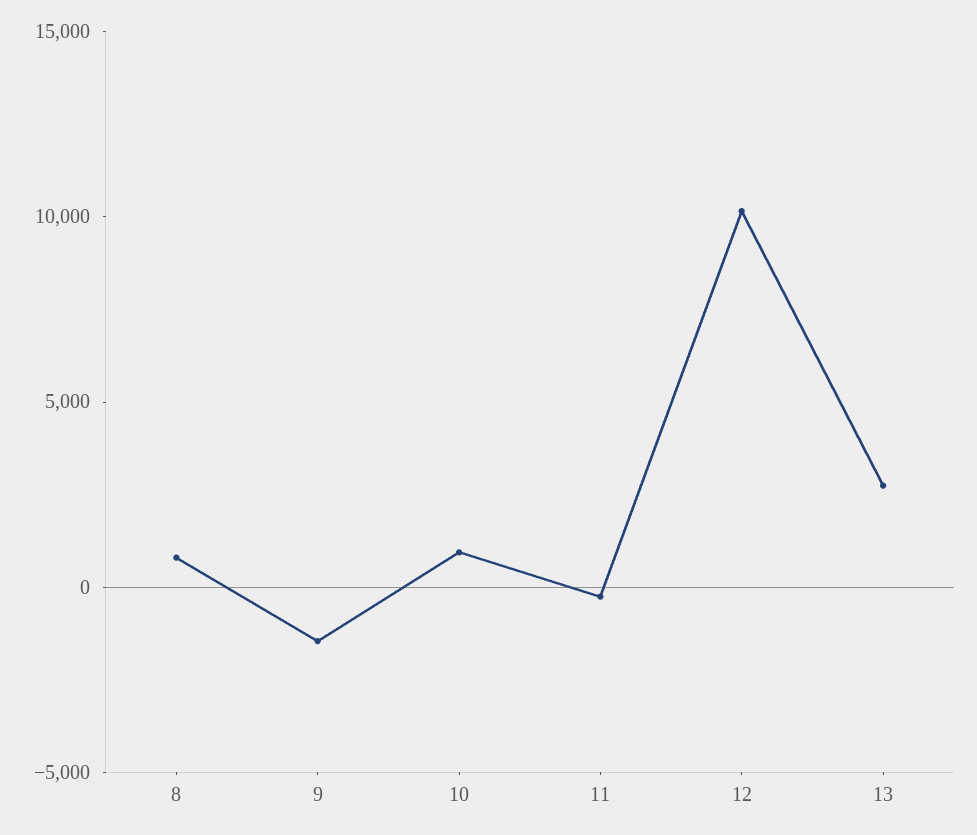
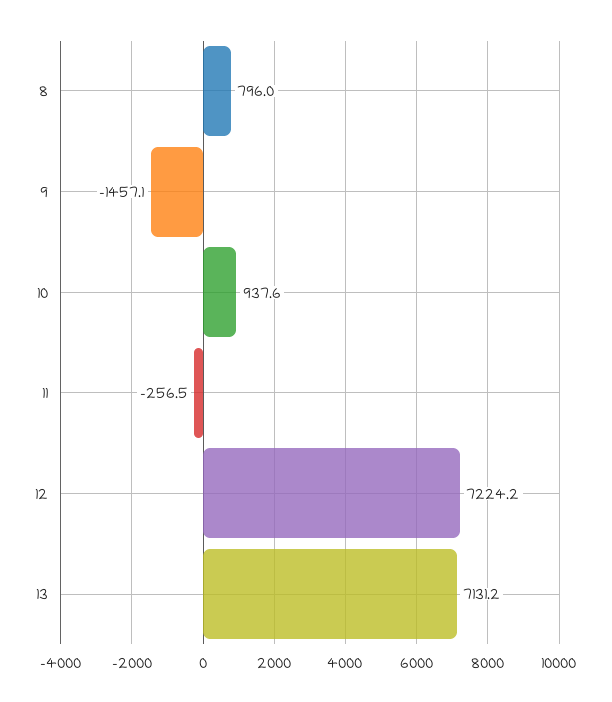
12: 10000 -> 7224.2
13: 3000 -> 7131.2

